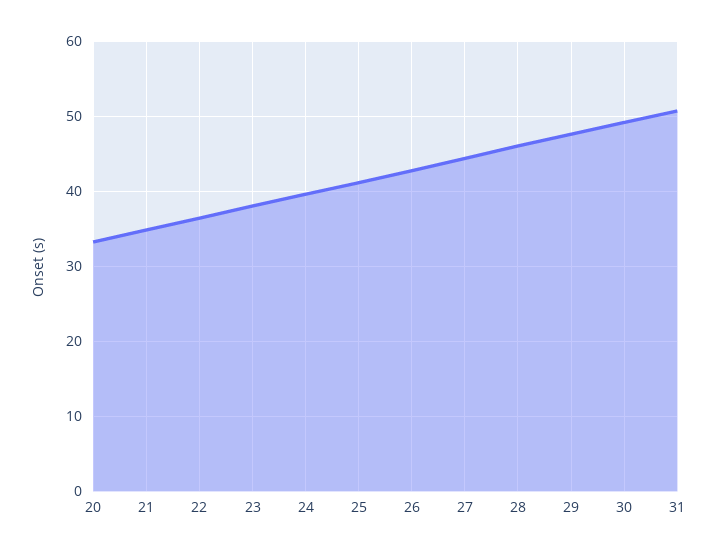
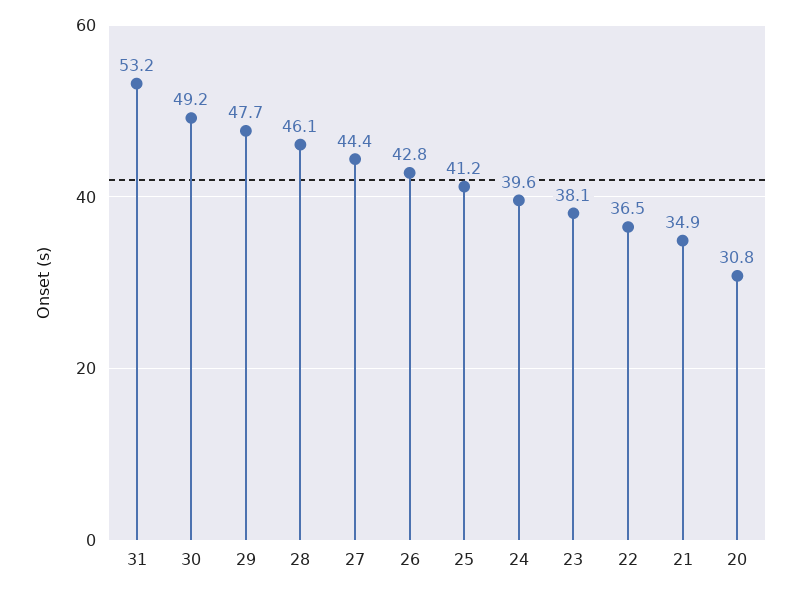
20: 33 -> 30.8
31: 51 -> 53.2

